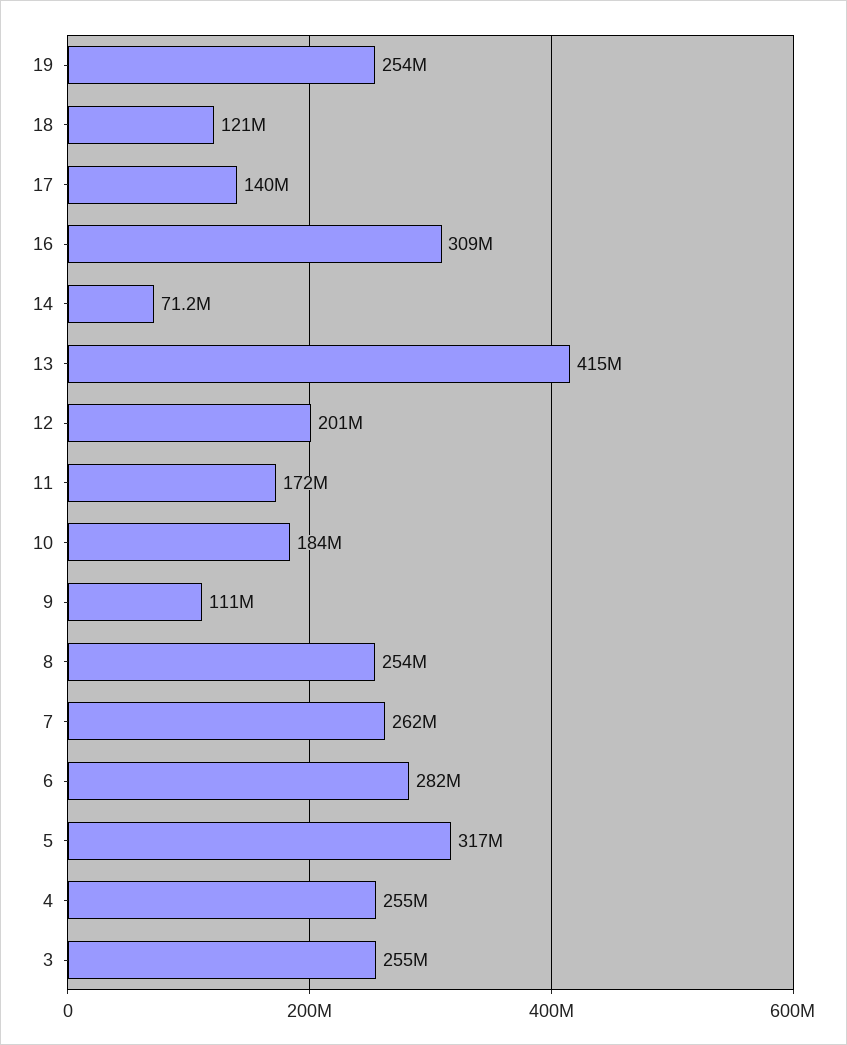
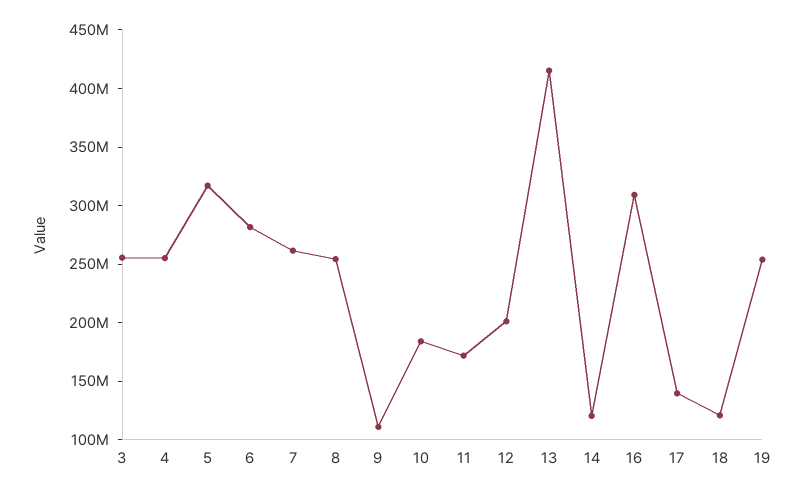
14: 71200000 -> 120000000

